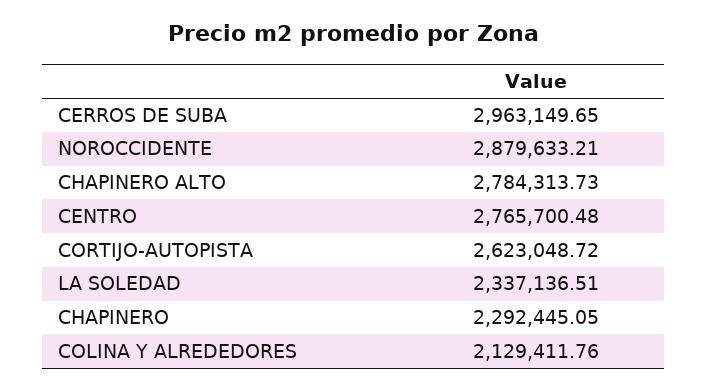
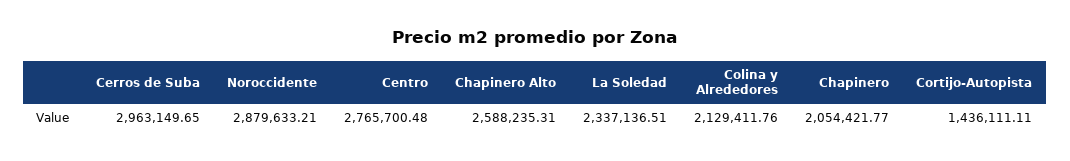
CHAPINERO ALTO: 2784313.73 -> 2588235.31
CORTIJO-AUTOPISTA: 2623048.72 -> 1436111.11
CHAPINERO: 2292445.05 -> 2054421.77

